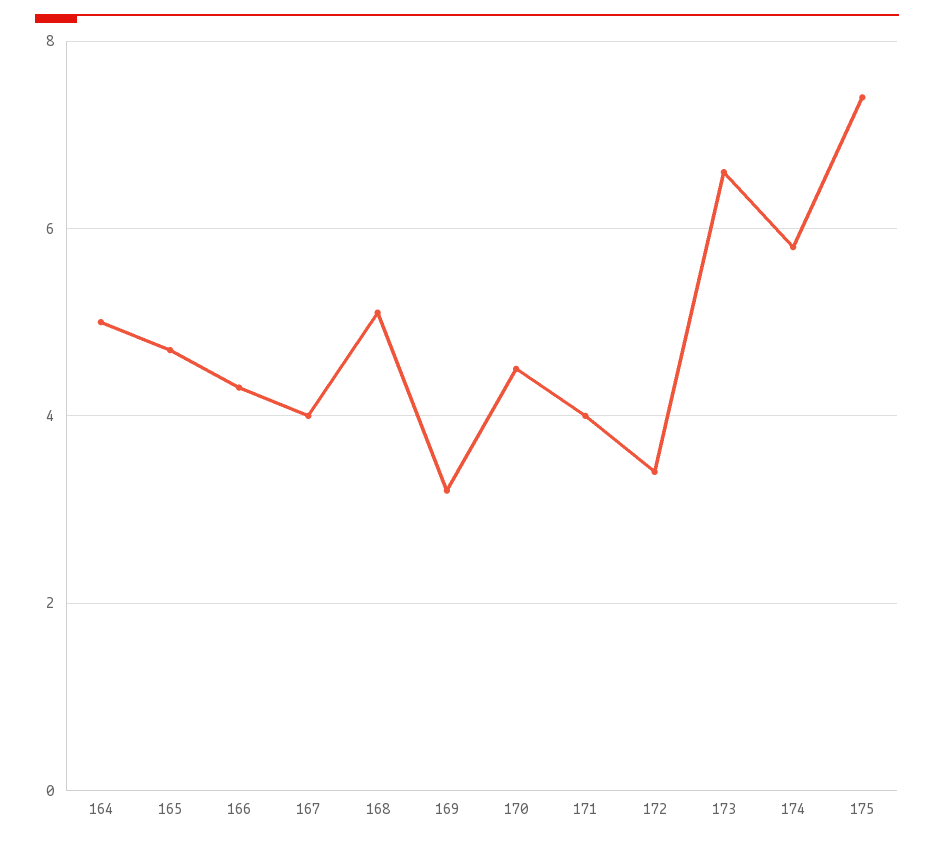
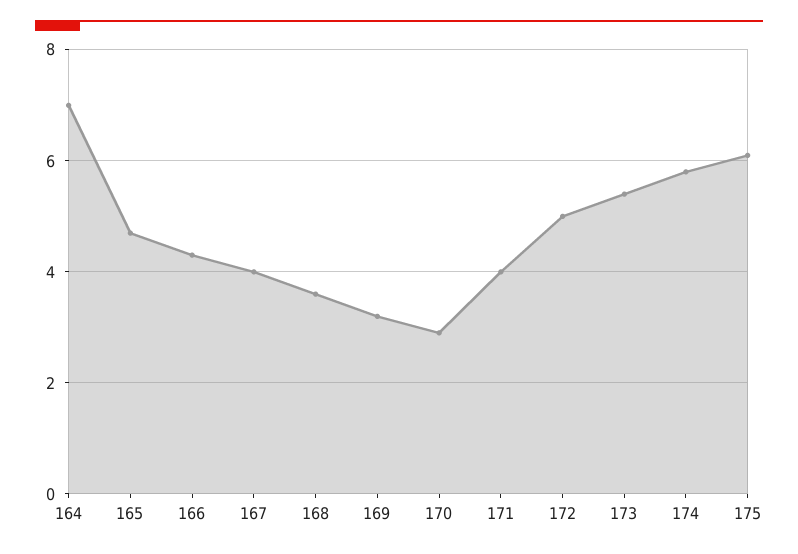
164: 5 -> 7
168: 5 -> 3.5
170: 4.5 -> 3
172: 3.5 -> 5
173: 6.5 -> 5.5
175: 7.5 -> 6

